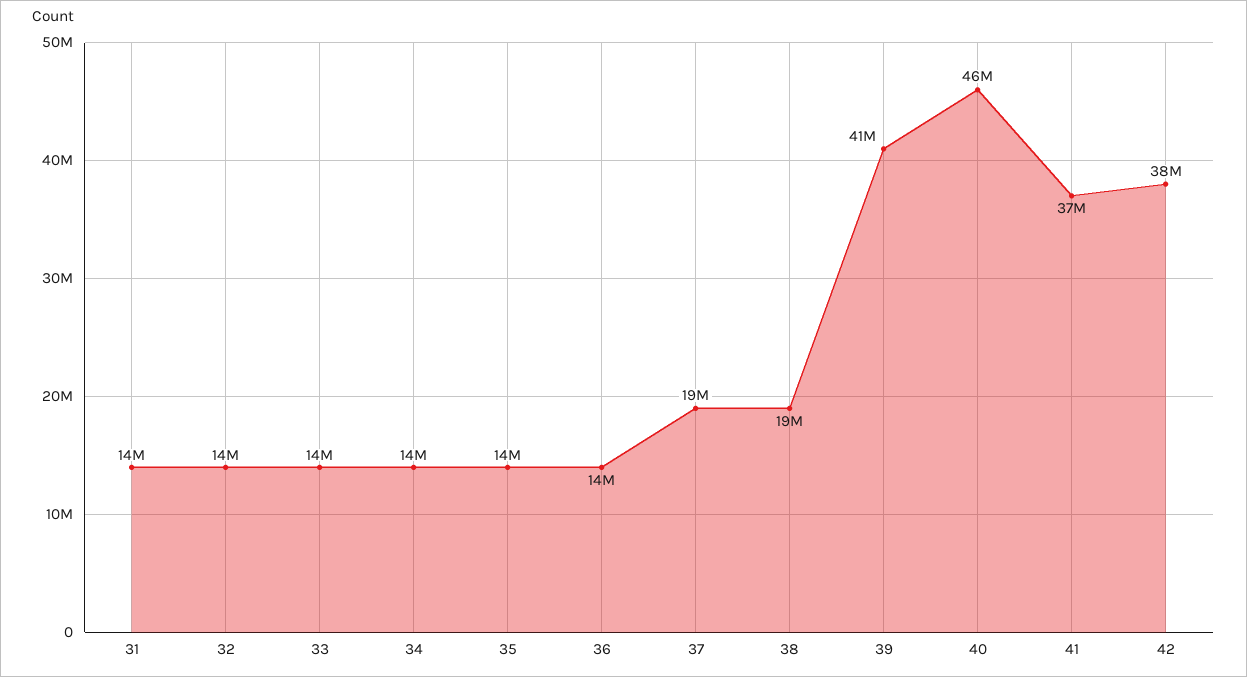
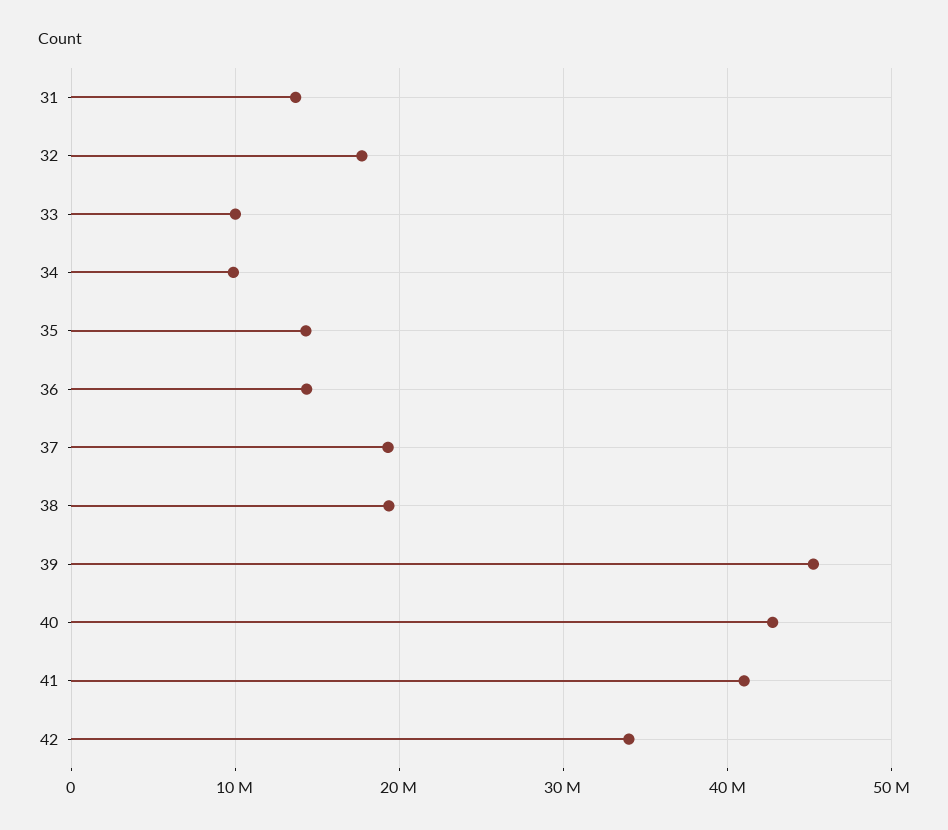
32: 14000000 -> 18000000
33: 14000000 -> 10000000
34: 14000000 -> 10000000
39: 41000000 -> 45000000
40: 46000000 -> 43000000
41: 37000000 -> 41000000
42: 38000000 -> 34000000

